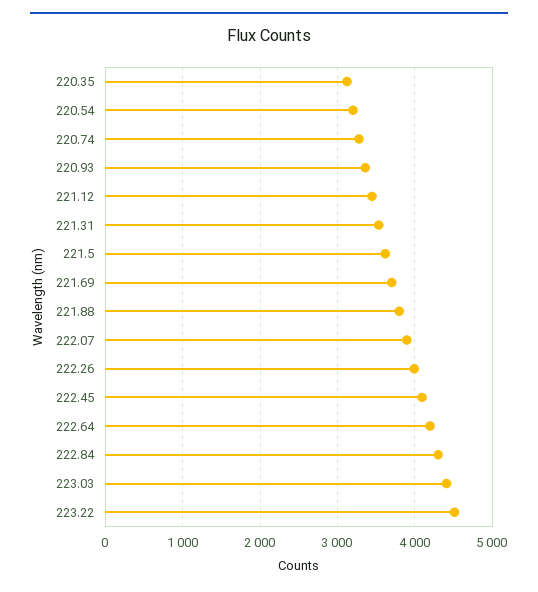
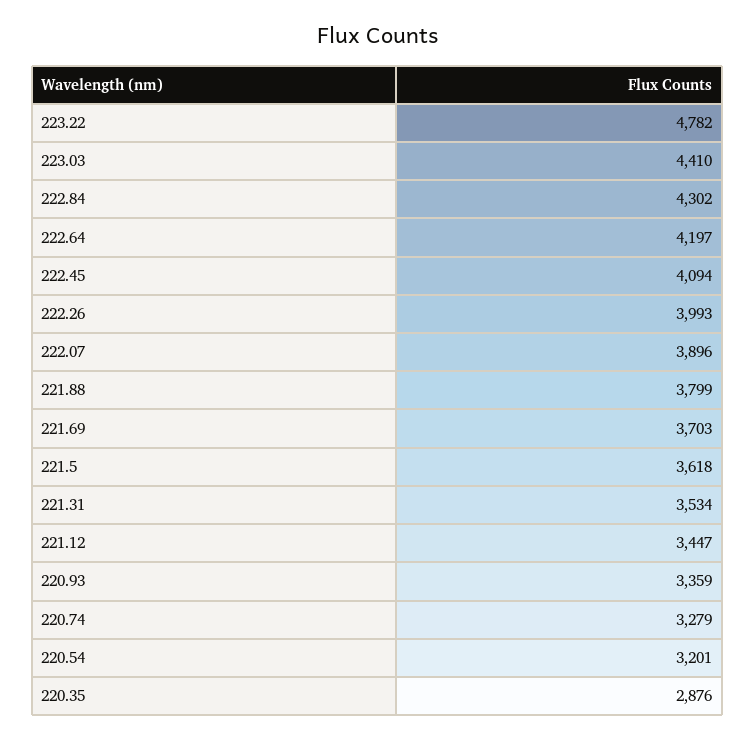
220.35: 3100 -> 2876
223.22: 4500 -> 4782

